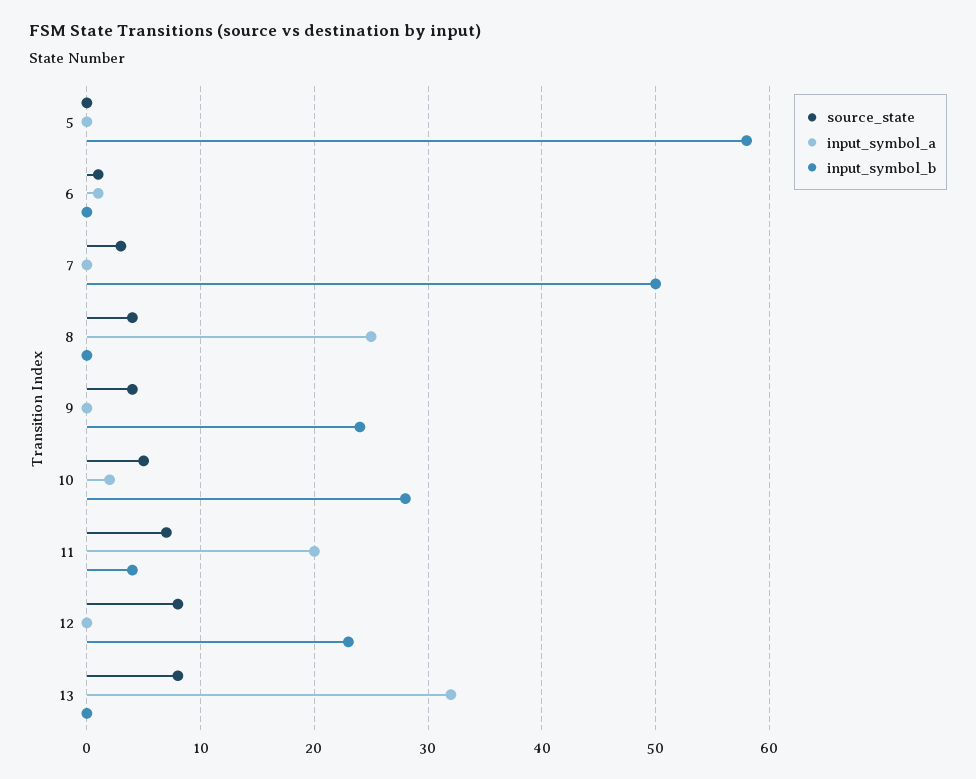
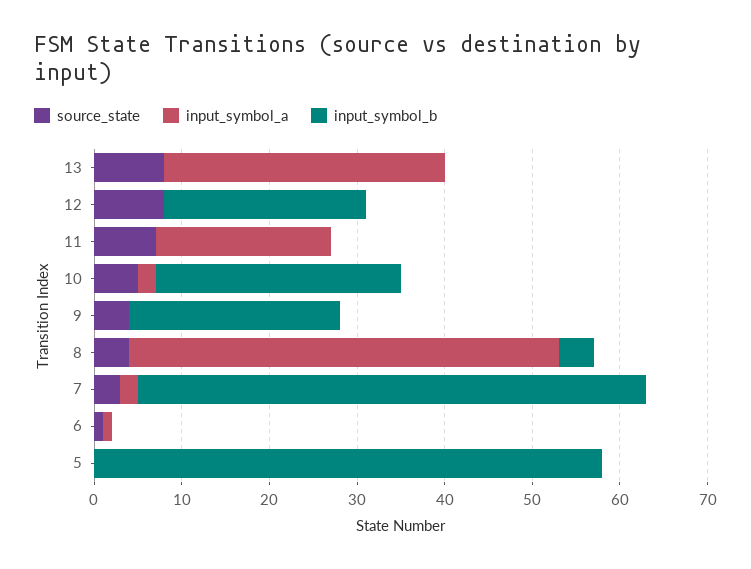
input_symbol_a, 7: 0 -> 2
input_symbol_b, 7: 50 -> 58
input_symbol_a, 8: 25 -> 49
input_symbol_b, 8: 0 -> 4
input_symbol_b, 11: 4 -> 0

